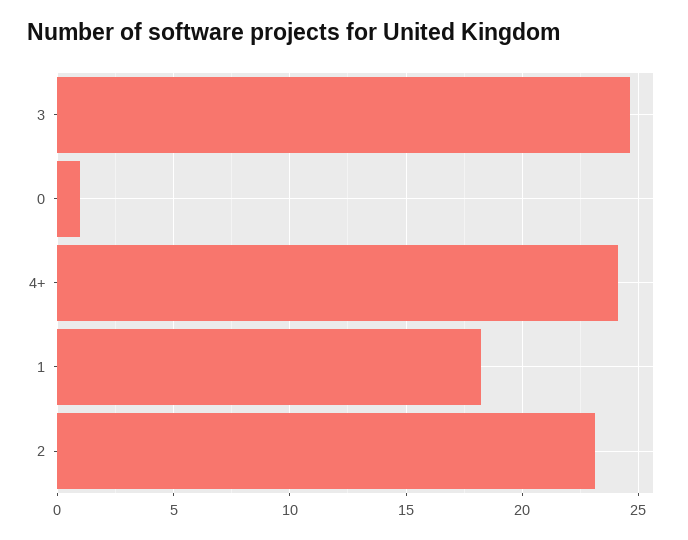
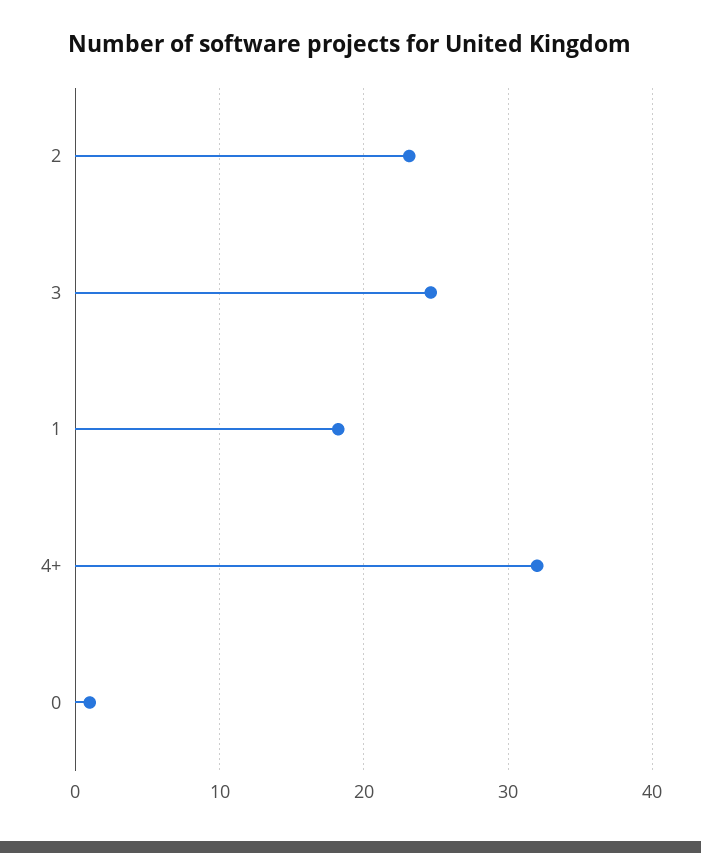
4+: 24 -> 32

